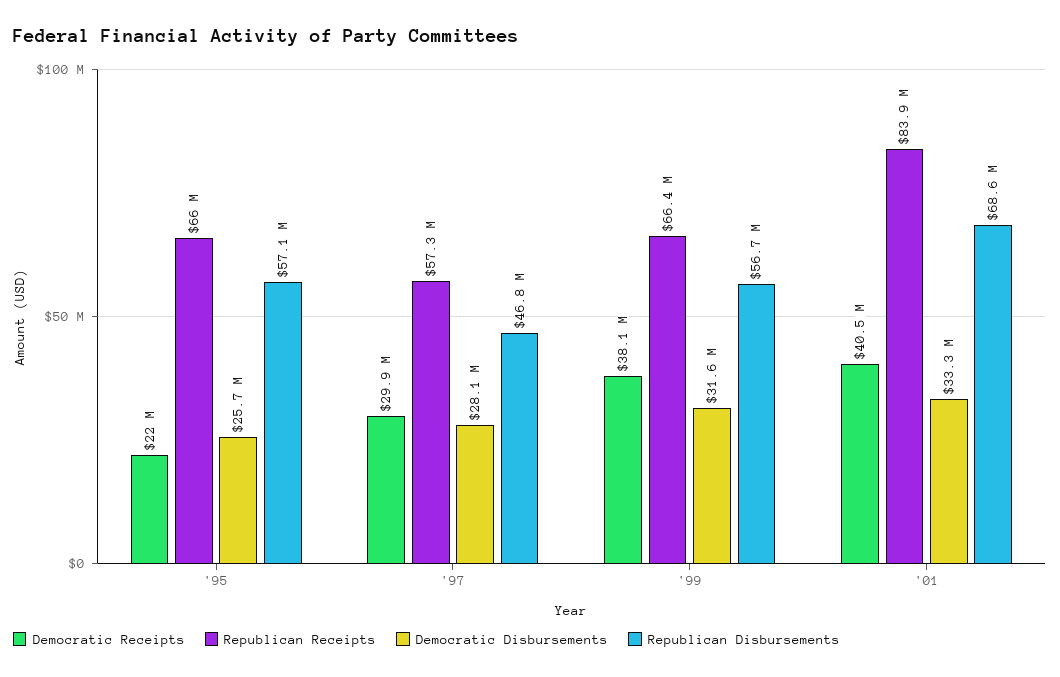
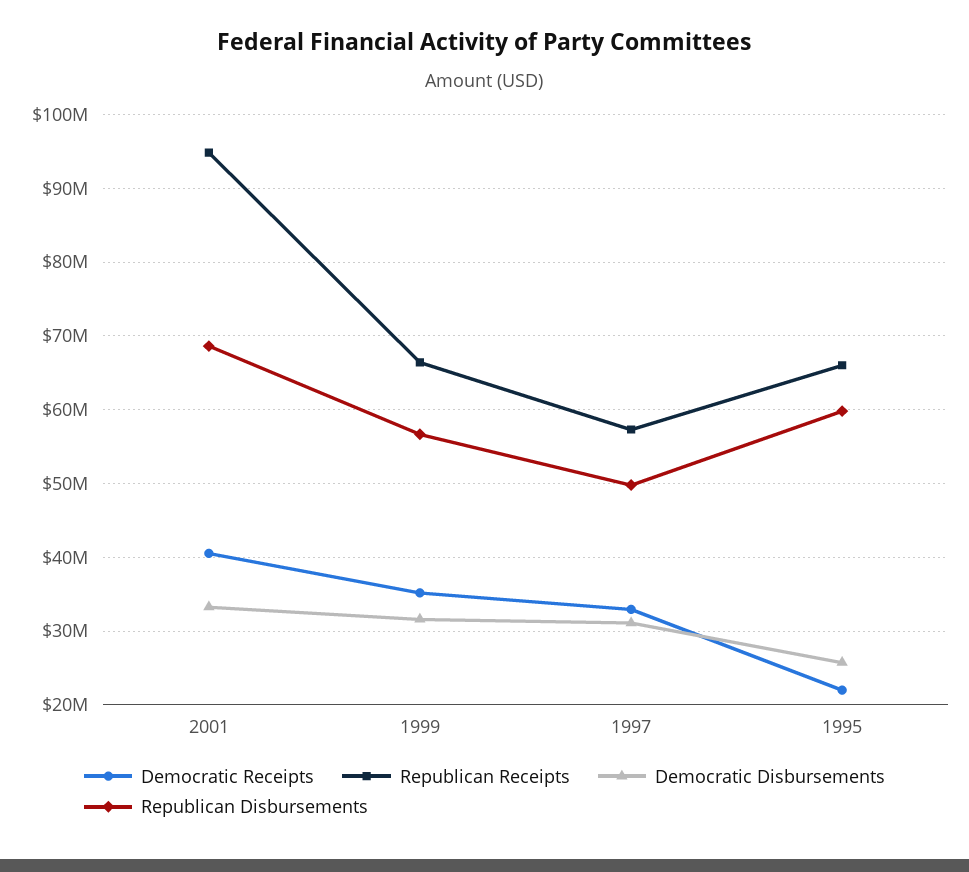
Republican Disbursements, '95: 57100000 -> 60000000
Democratic Receipts, '97: 29900000 -> 33000000
Democratic Disbursements, '97: 28100000 -> 31000000
Republican Disbursements, '97: 46800000 -> 50000000
Democratic Receipts, '99: 38100000 -> 35000000
Republican Receipts, '01: 83900000 -> 95000000

